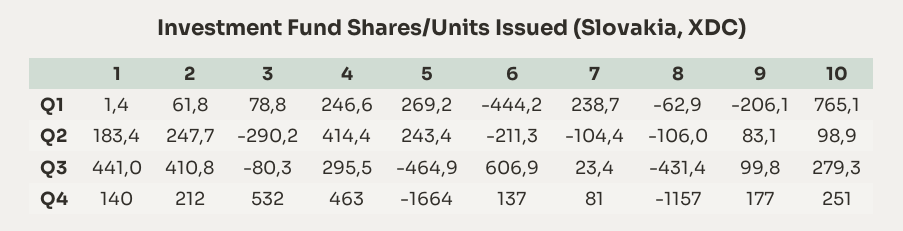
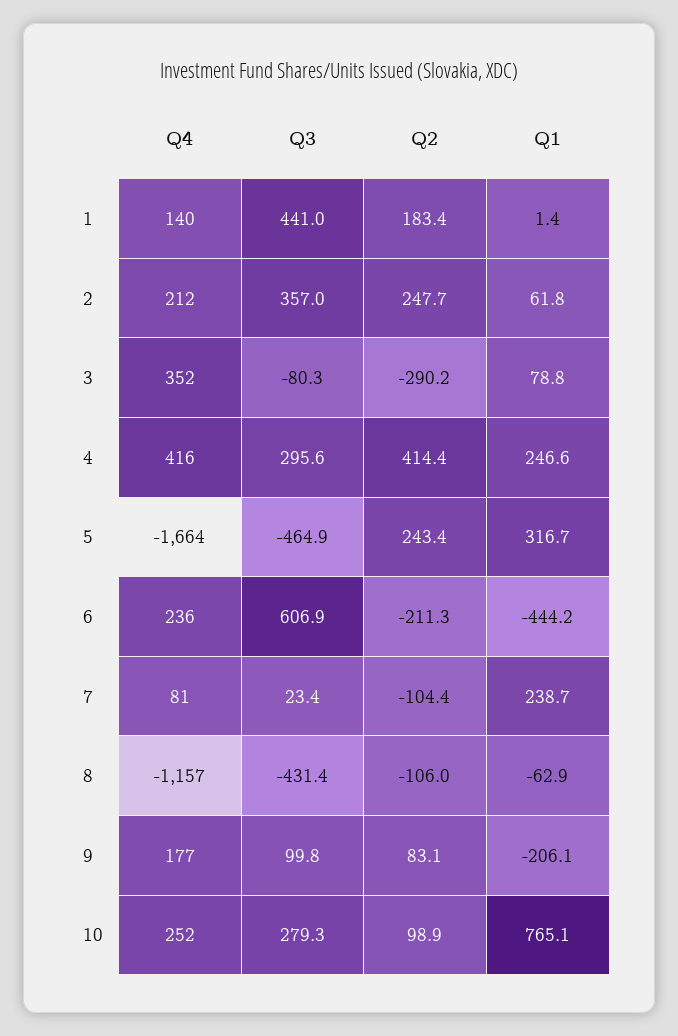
5, Q1: 269.2 -> 316.7
2, Q3: 410.8 -> 357
4, Q3: 295.5 -> 295.6
3, Q4: 532 -> 352
4, Q4: 463 -> 416
6, Q4: 137 -> 236
10, Q4: 251 -> 252

